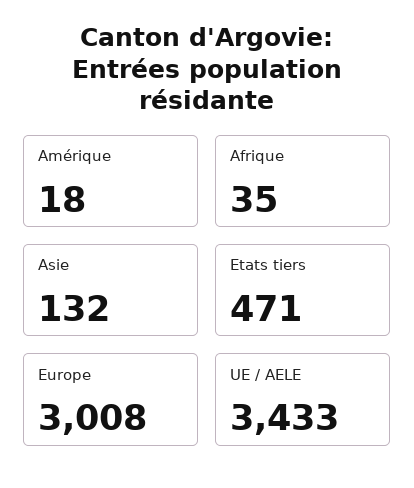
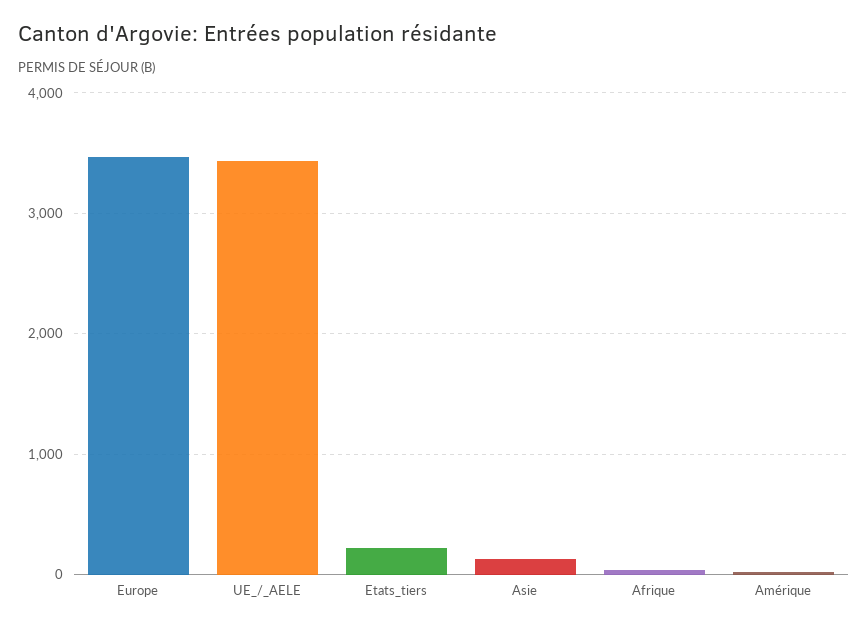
Etats tiers: 471 -> 200
Europe: 3008 -> 3500

